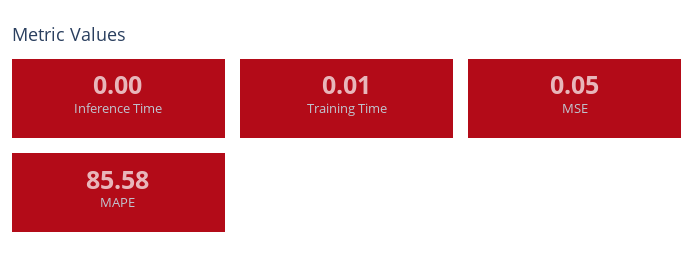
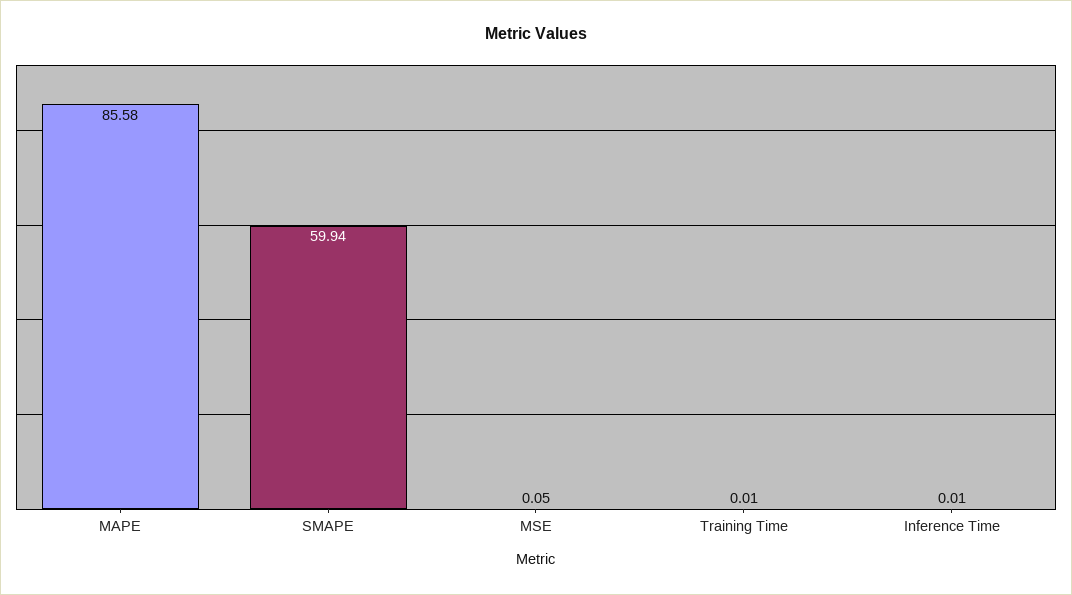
Inference Time: 0 -> 0.01
SMAPE: none -> 59.94

